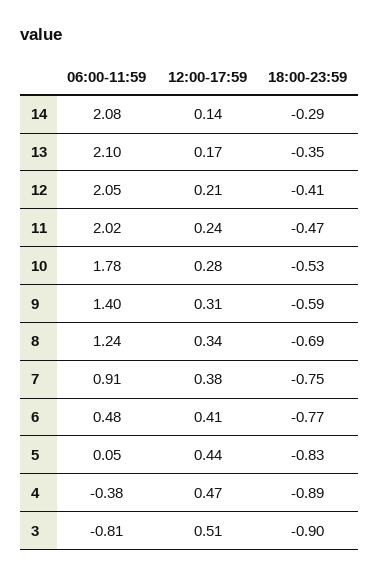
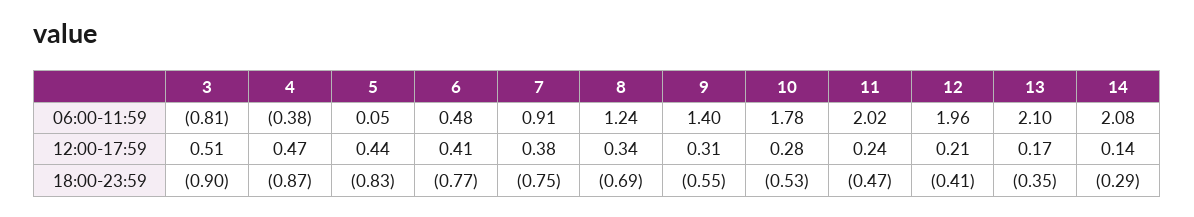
06:00-11:59, 12: 2.05 -> 1.96
18:00-23:59, 9: -0.59 -> -0.55
18:00-23:59, 4: -0.89 -> -0.87

